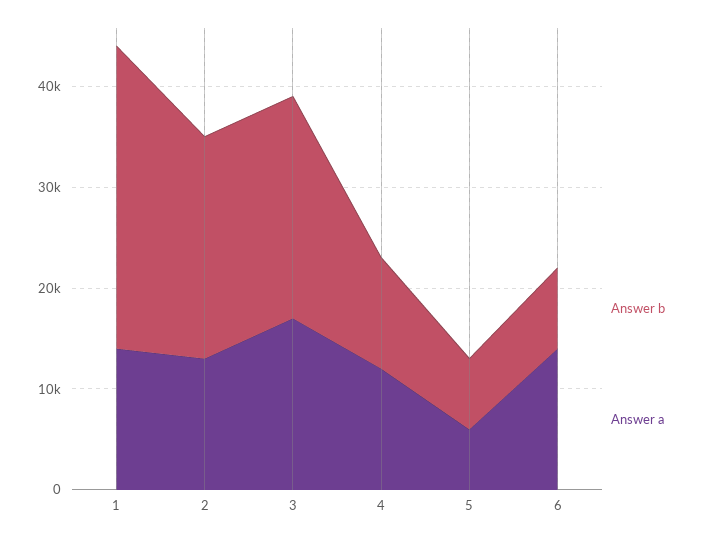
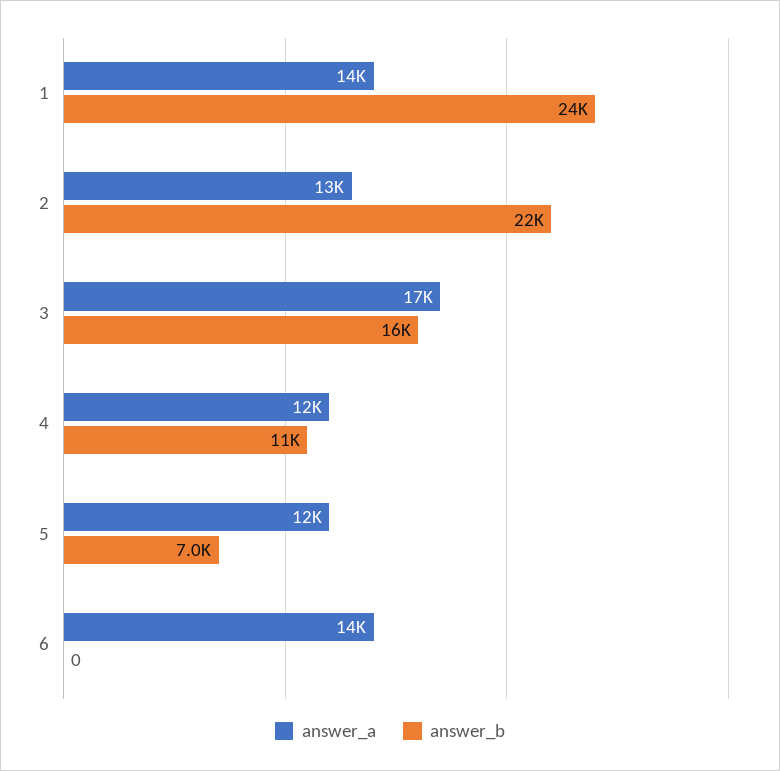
Answer b, 1: 30000 -> 24000
Answer b, 3: 22000 -> 16000
Answer a, 5: 6000 -> 12000
Answer b, 6: 8000 -> 0

